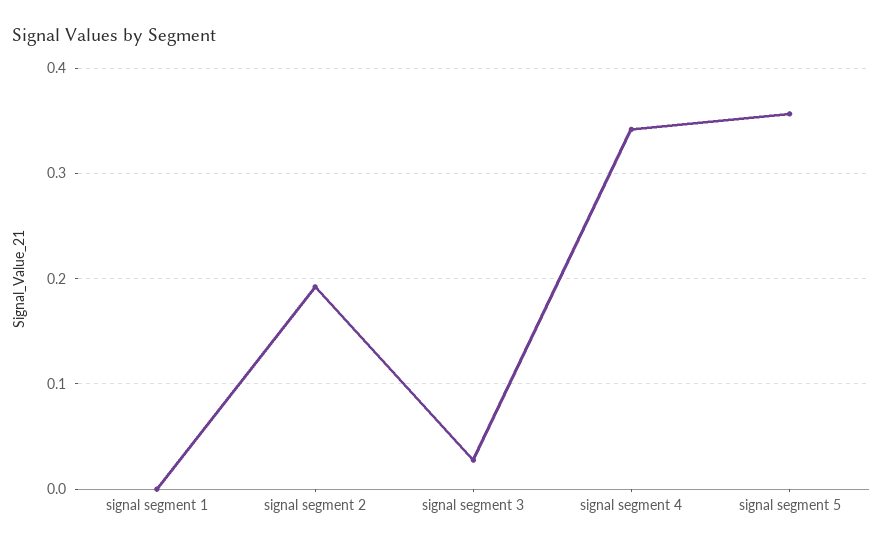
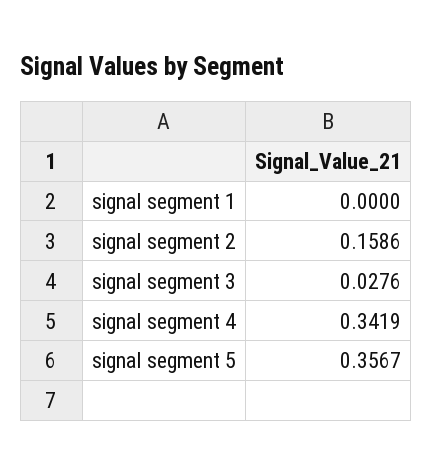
signal segment 2: 0.19 -> 0.1586

